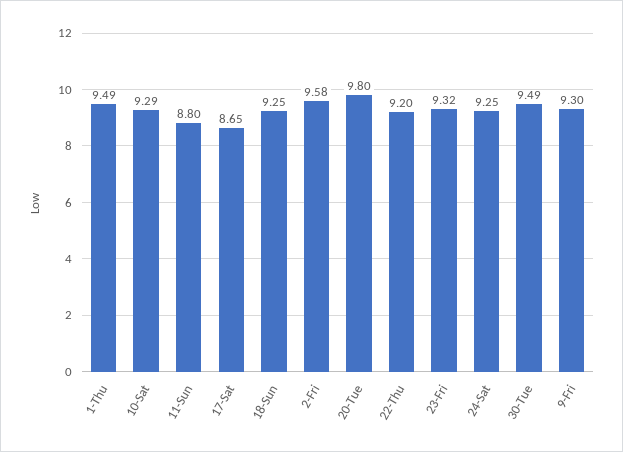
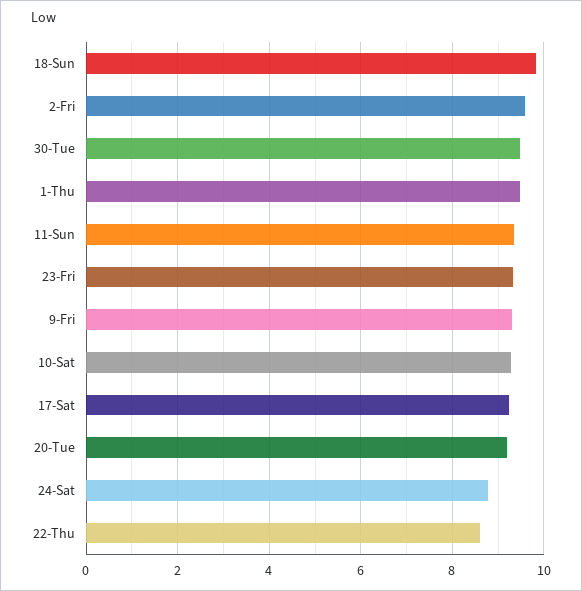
11-Sun: 8.8 -> 9.4
17-Sat: 8.65 -> 9.2
18-Sun: 9.25 -> 9.8
20-Tue: 9.8 -> 9.2
22-Thu: 9.2 -> 8.6
24-Sat: 9.25 -> 8.8

